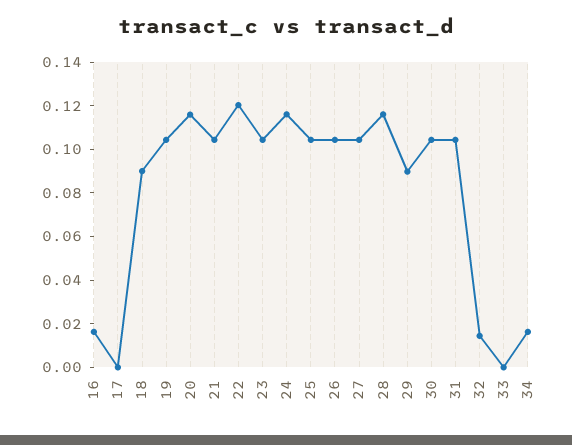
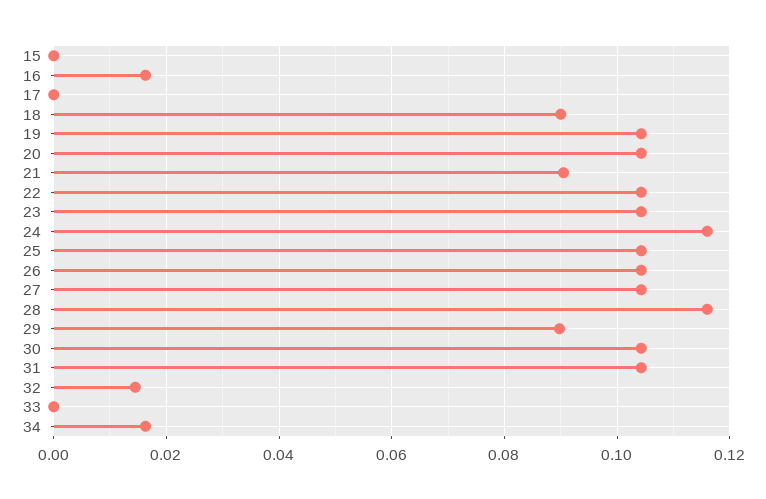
20: 0.115 -> 0.104
21: 0.105 -> 0.09
22: 0.12 -> 0.104
15: none -> 0

